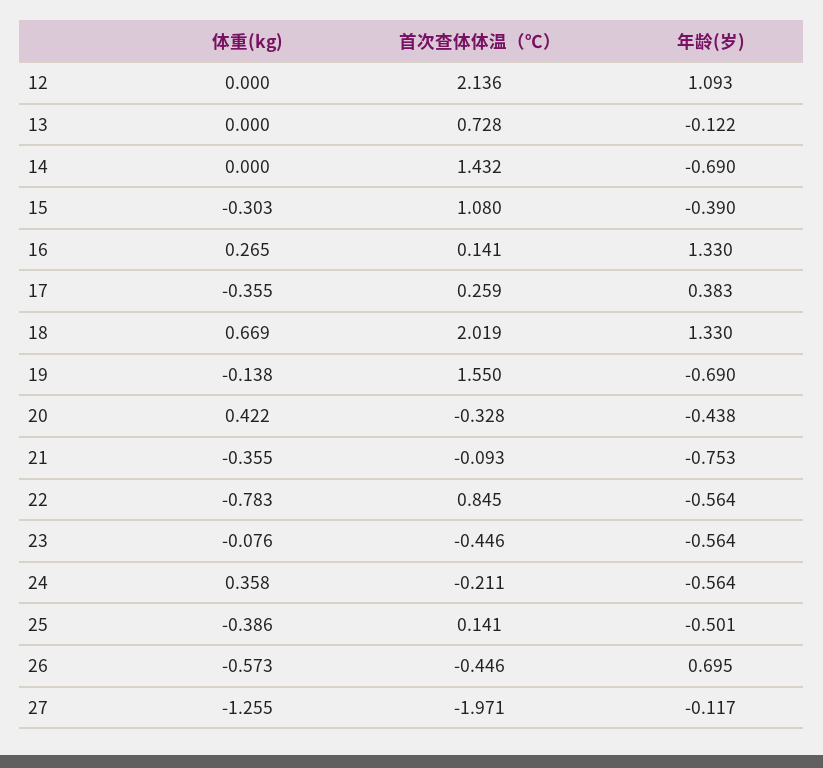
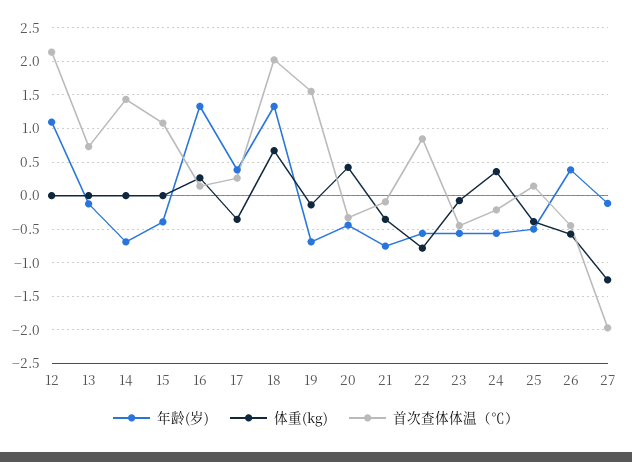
体重(kg), 15: -0.303 -> 0
年龄(岁), 26: 0.695 -> 0.4

